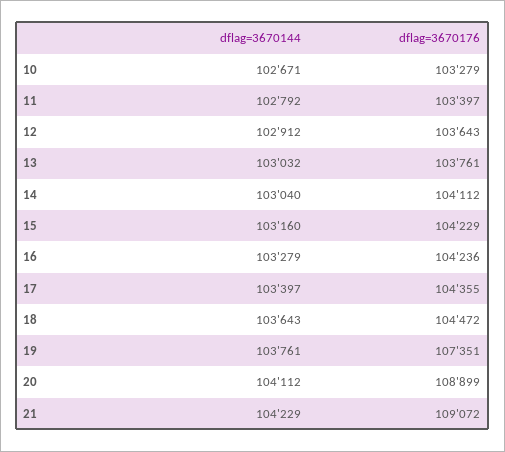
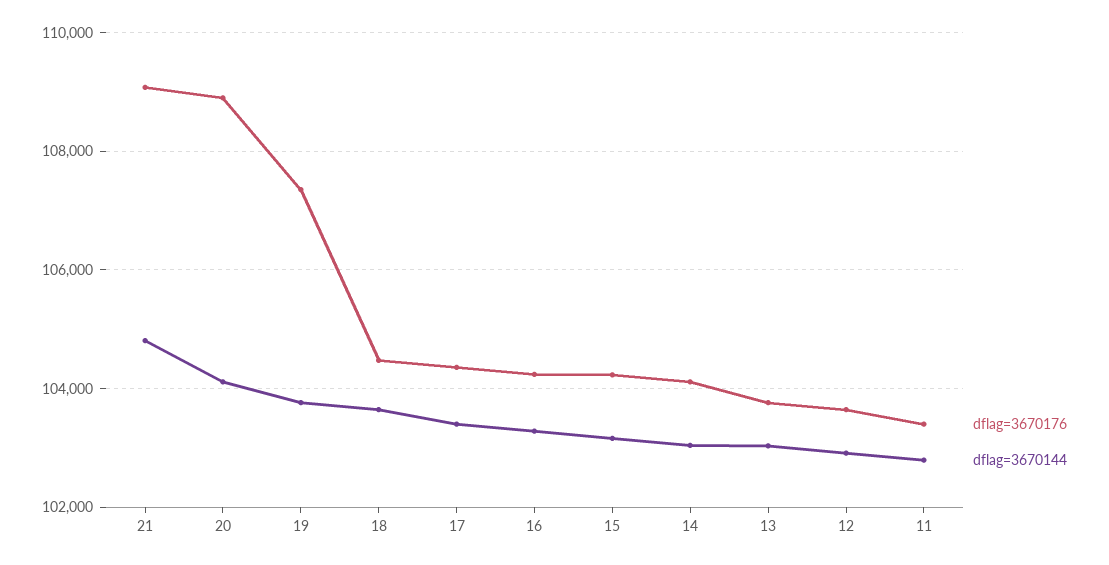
dflag=3670144, 10: 102671 -> none
dflag=3670176, 10: 103279 -> none
dflag=3670144, 21: 104229 -> 104800

